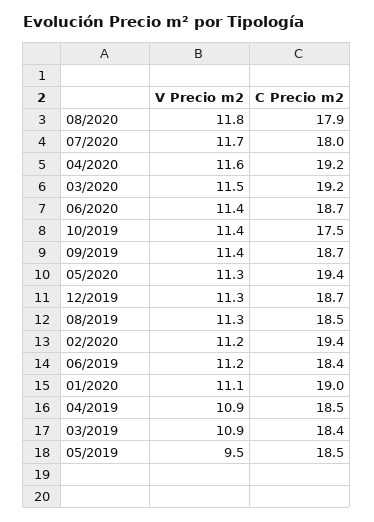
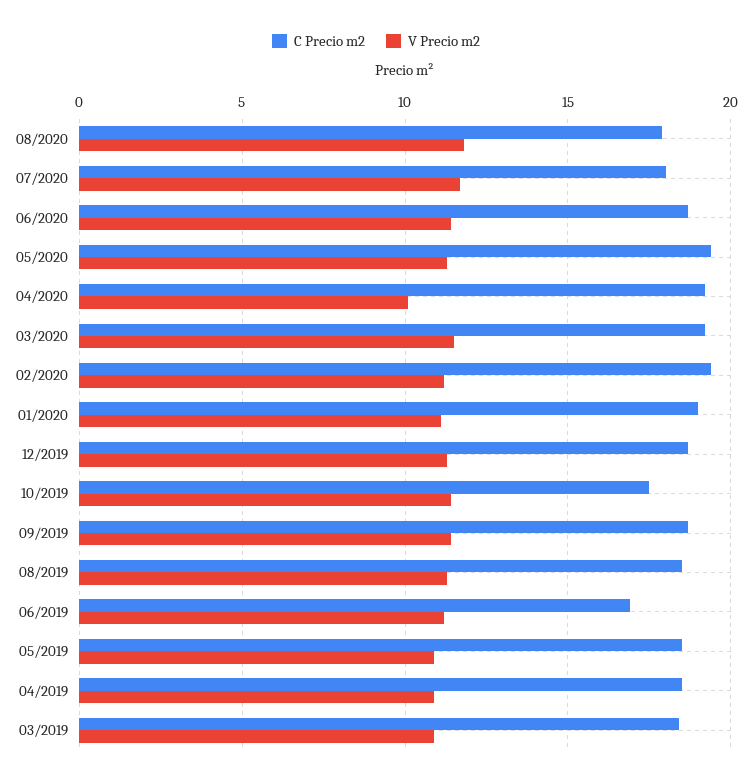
V Precio m2, 04/2020: 11.6 -> 10
C Precio m2, 06/2019: 18.4 -> 17
V Precio m2, 05/2019: 9.5 -> 11

